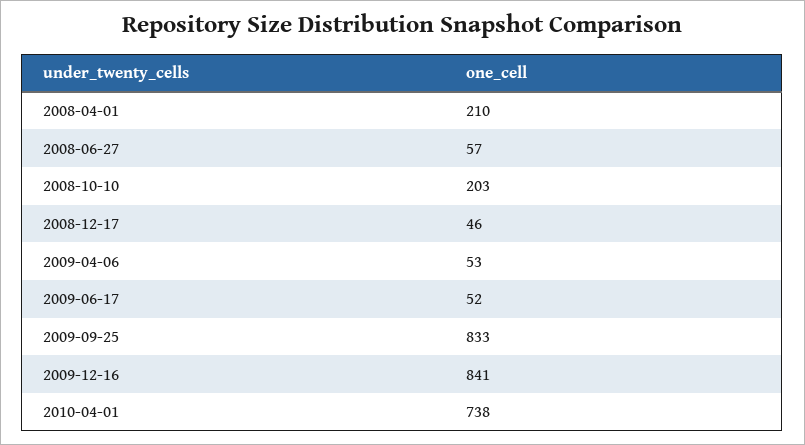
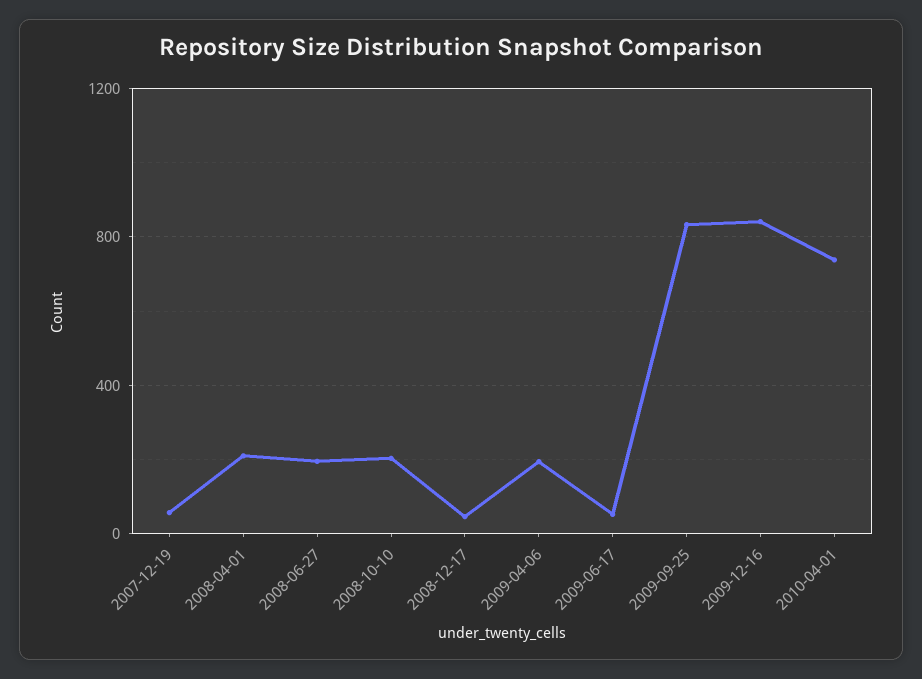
2008-06-27: 57 -> 200
2009-04-06: 53 -> 200
2007-12-19: none -> 50

